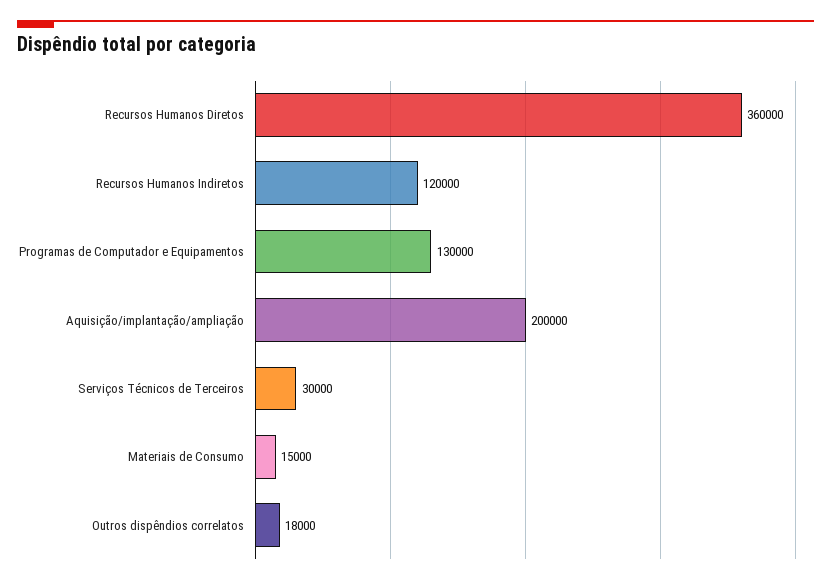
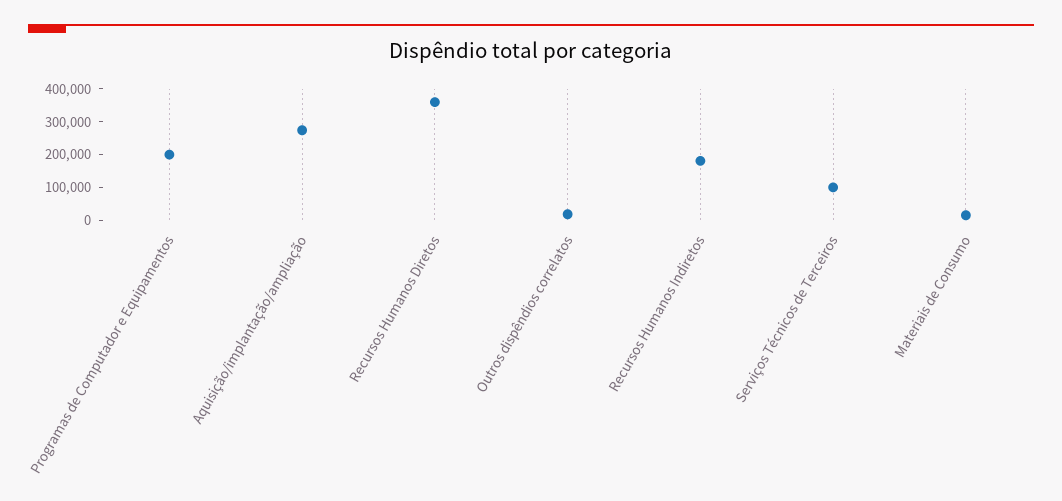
Recursos Humanos Indiretos: 120000 -> 175000
Programas de Computador e Equipamentos: 130000 -> 200000
Aquisição/implantação/ampliação: 200000 -> 275000
Serviços Técnicos de Terceiros: 30000 -> 100000

